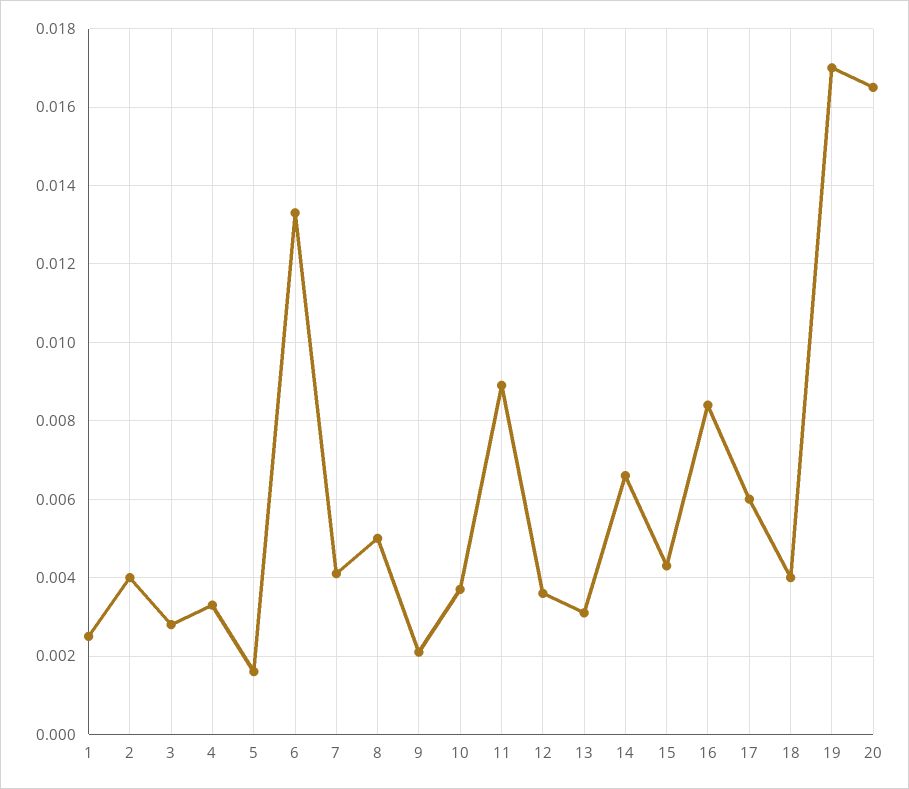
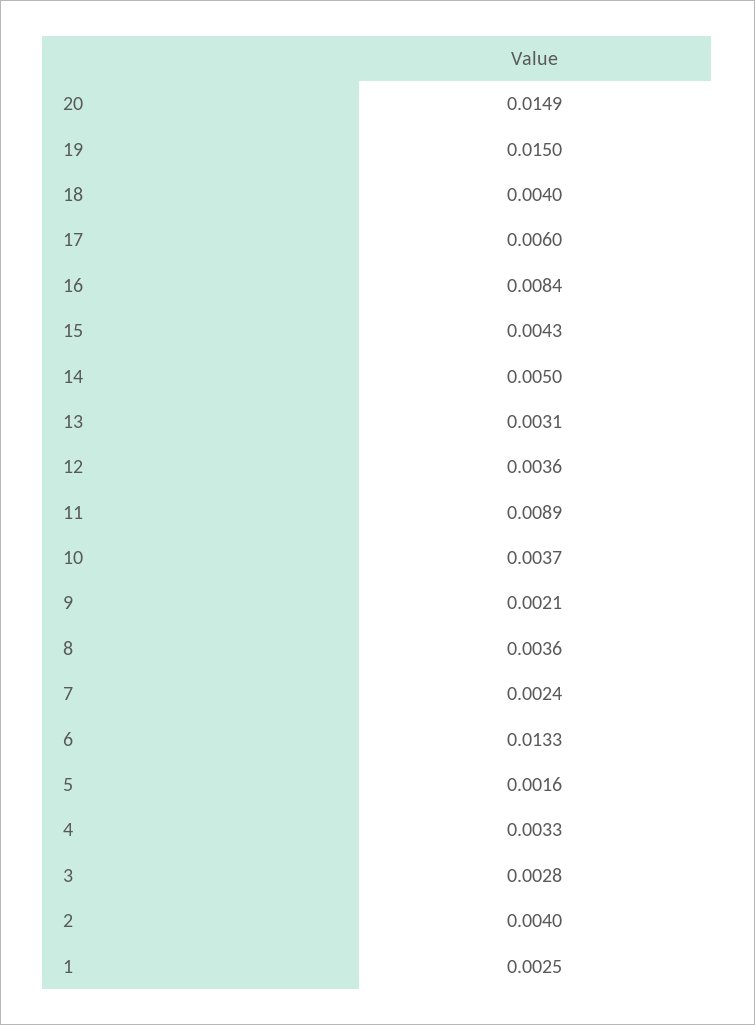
7: 0.004 -> 0.0024
8: 0.005 -> 0.0036
14: 0.0065 -> 0.005
19: 0.017 -> 0.015
20: 0.0165 -> 0.0149

